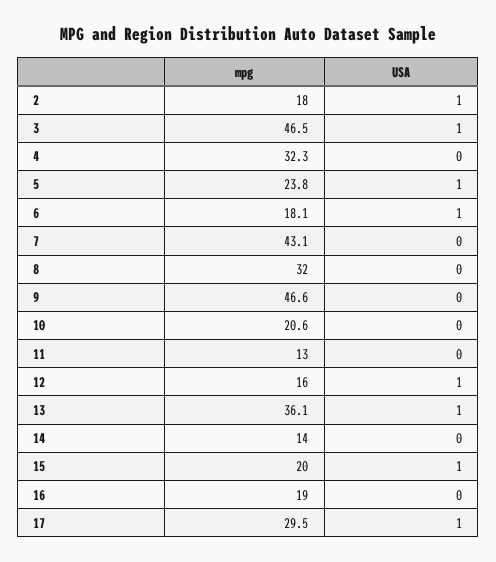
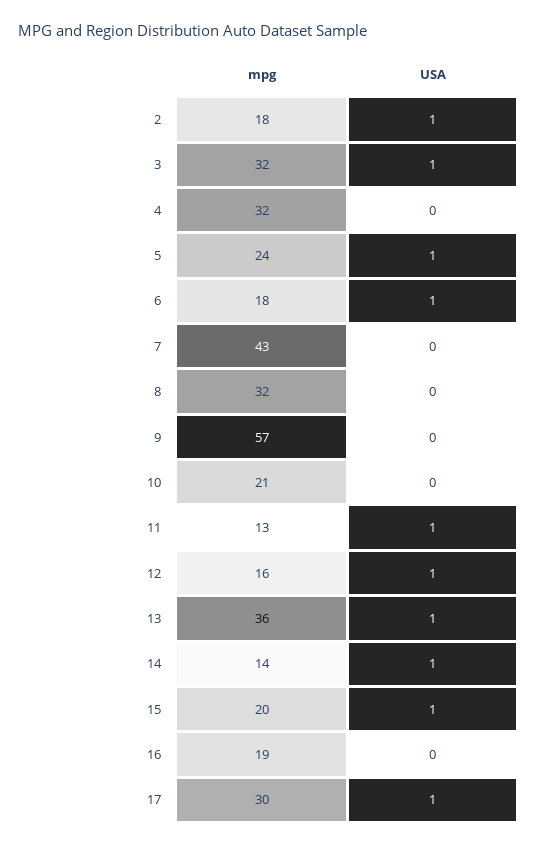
mpg, 3: 46.5 -> 32
mpg, 9: 46.6 -> 57
USA, 11: 0 -> 1
USA, 14: 0 -> 1

